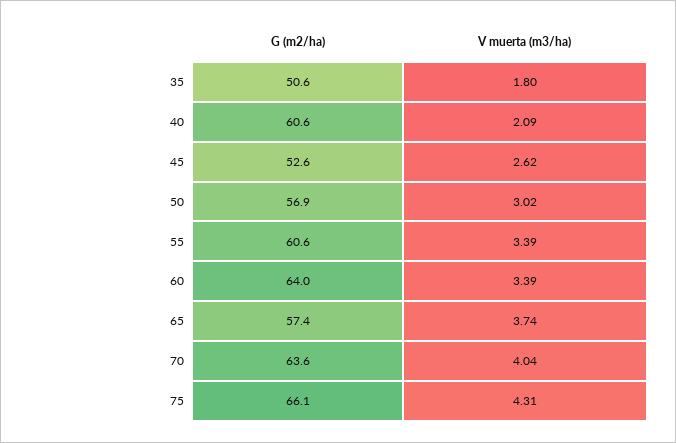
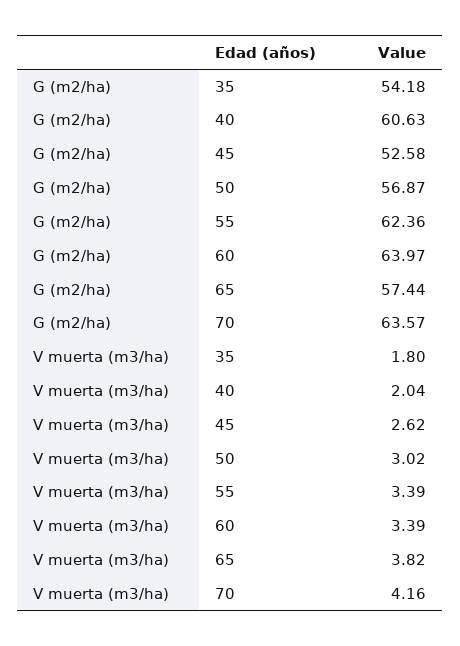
G (m2/ha), 35: 50.6 -> 54.18
V muerta (m3/ha), 40: 2.09 -> 2.04
G (m2/ha), 55: 60.6 -> 62.36
V muerta (m3/ha), 65: 3.74 -> 3.82
V muerta (m3/ha), 70: 4.04 -> 4.16
G (m2/ha), 75: 66.1 -> none
V muerta (m3/ha), 75: 4.31 -> none

